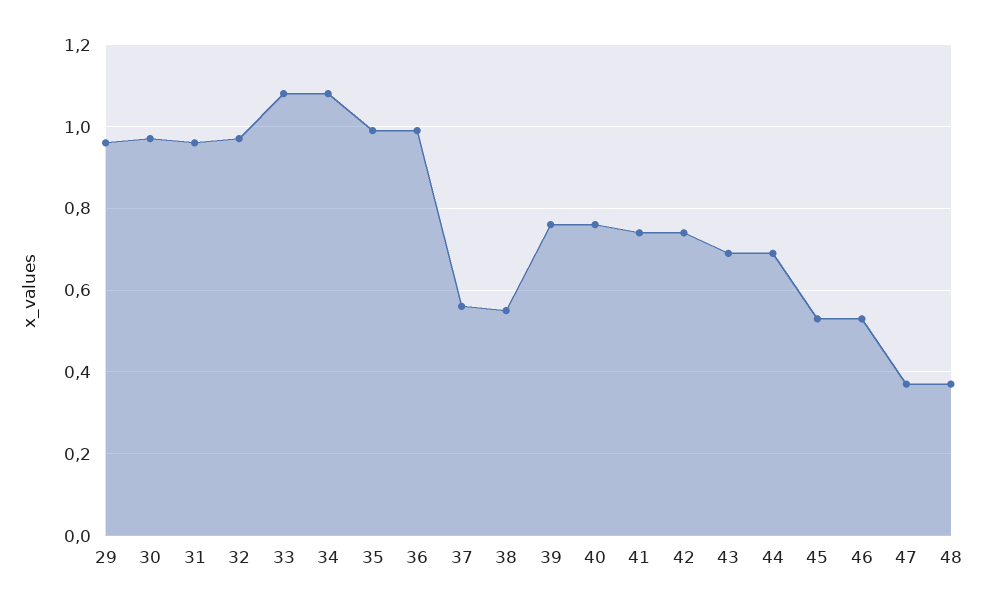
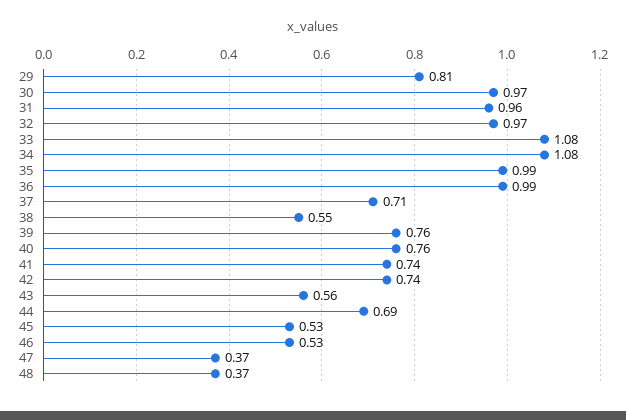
29: 0.95 -> 0.81
37: 0.55 -> 0.71
43: 0.7 -> 0.56

